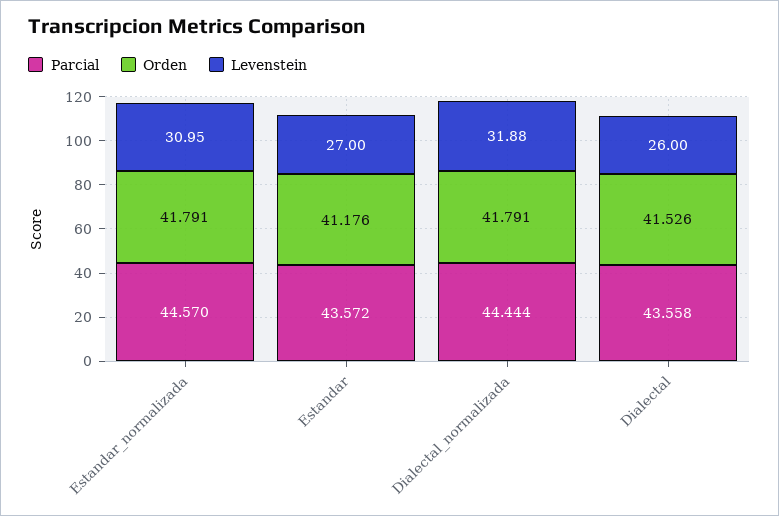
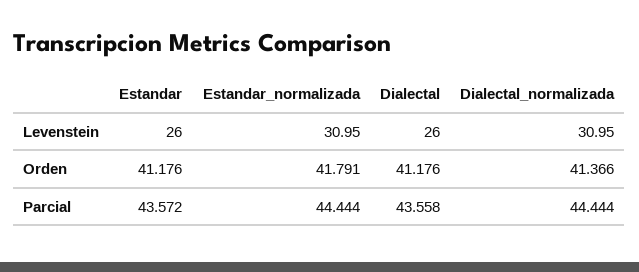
Parcial, Estandar_normalizada: 44.57 -> 44.444
Levenstein, Estandar: 27 -> 26
Orden, Dialectal_normalizada: 41.791 -> 41.366
Levenstein, Dialectal_normalizada: 31.88 -> 30.95
Orden, Dialectal: 41.526 -> 41.176

